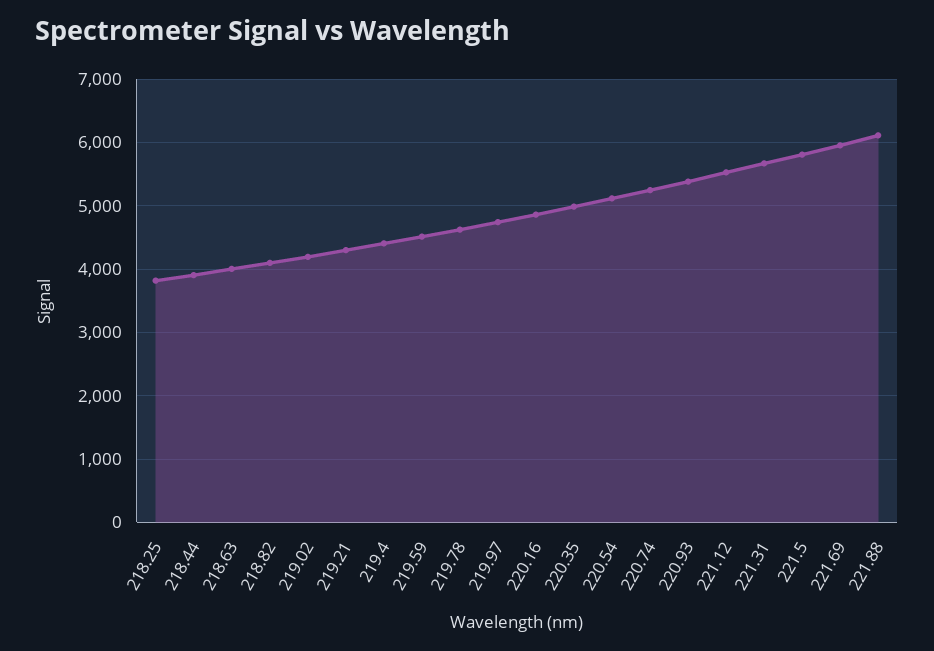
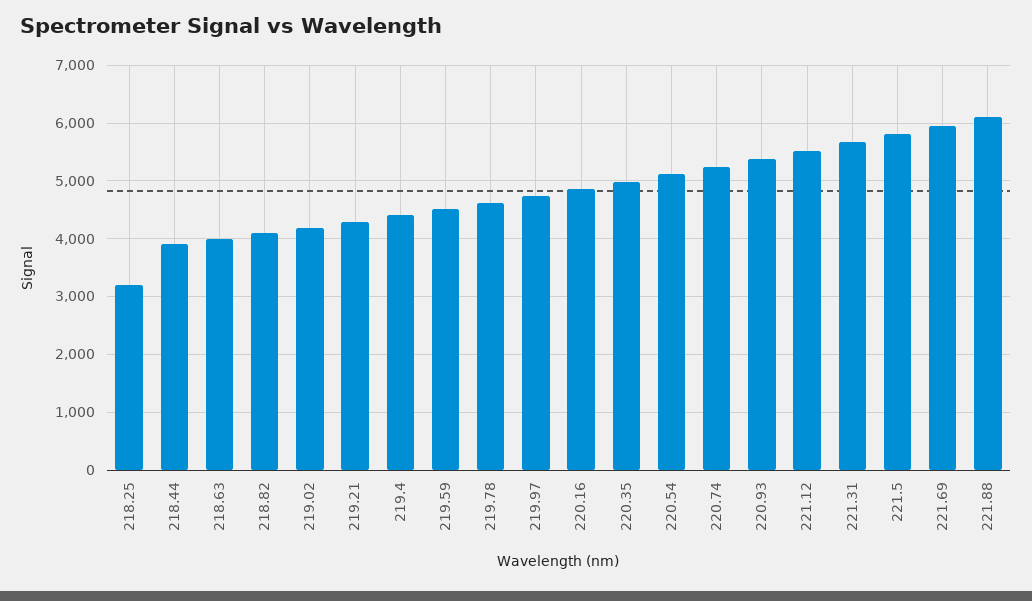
218.25: 3800 -> 3200

